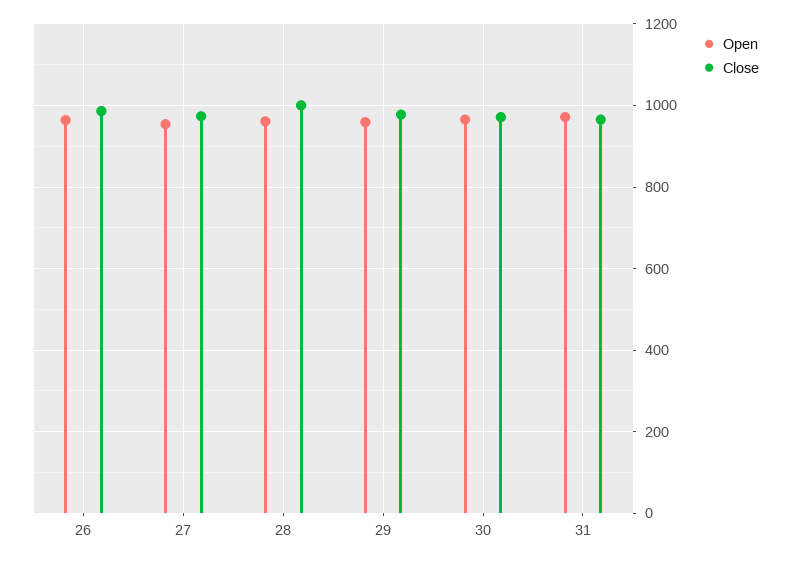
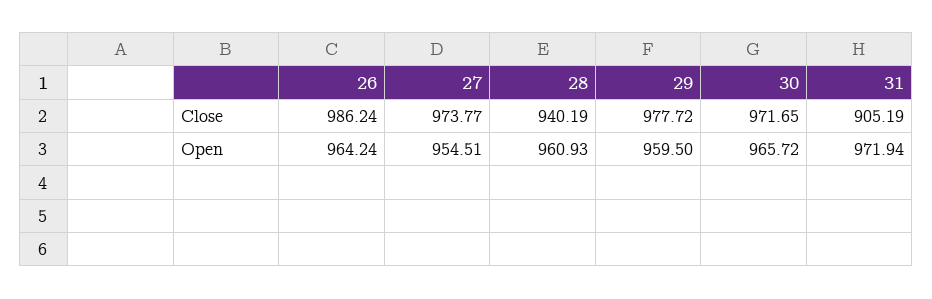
Close, 28: 1000 -> 940.19
Close, 31: 960 -> 905.19

